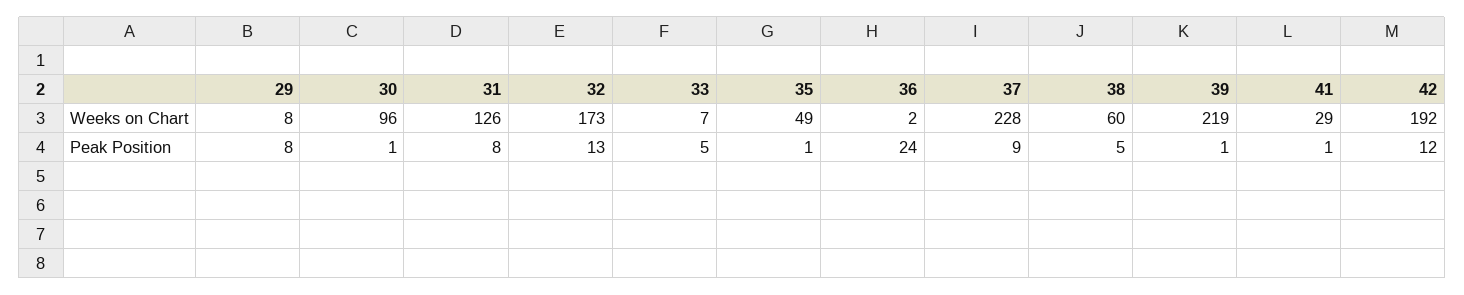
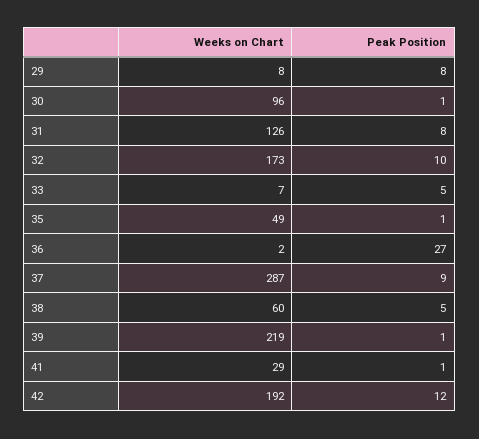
37, Weeks on Chart: 228 -> 287
32, Peak Position: 13 -> 10
36, Peak Position: 24 -> 27

